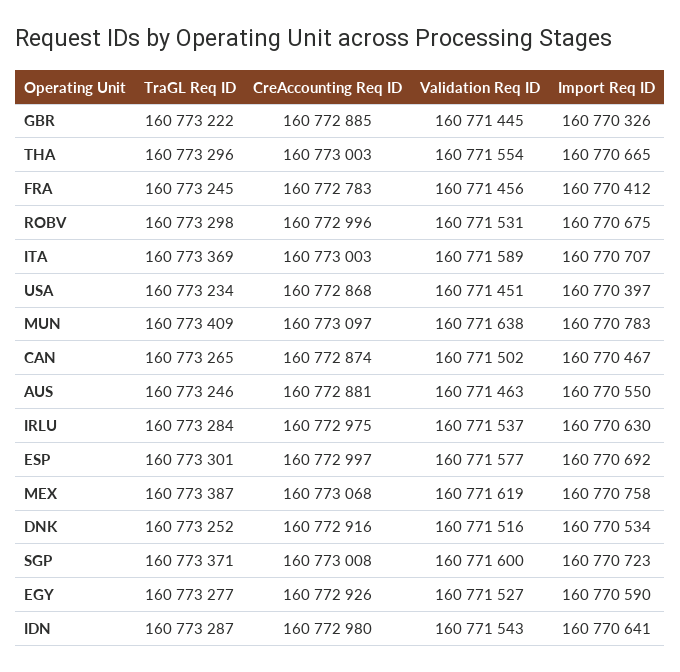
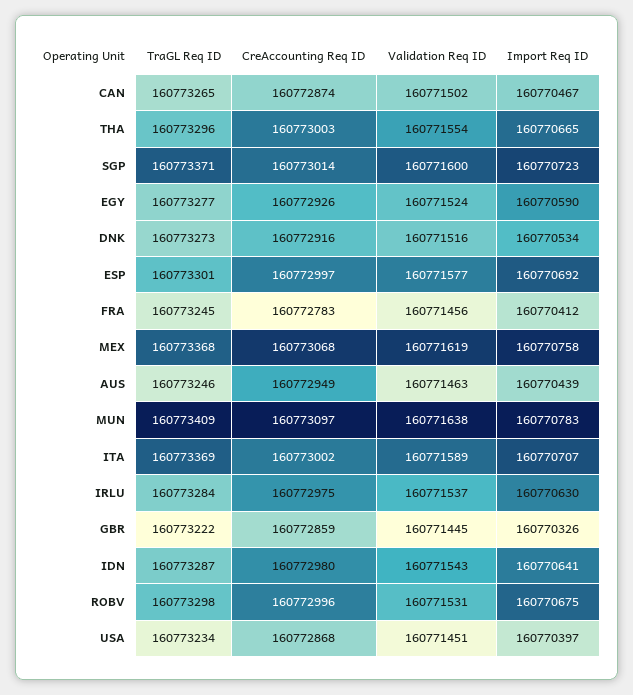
CreAccounting Req ID, GBR: 160772885 -> 160772859
CreAccounting Req ID, ITA: 160773003 -> 160773002
CreAccounting Req ID, AUS: 160772881 -> 160772949
Import Req ID, AUS: 160770550 -> 160770439
TraGL Req ID, MEX: 160773387 -> 160773368
TraGL Req ID, DNK: 160773252 -> 160773273
CreAccounting Req ID, SGP: 160773008 -> 160773014
Validation Req ID, EGY: 160771527 -> 160771524

